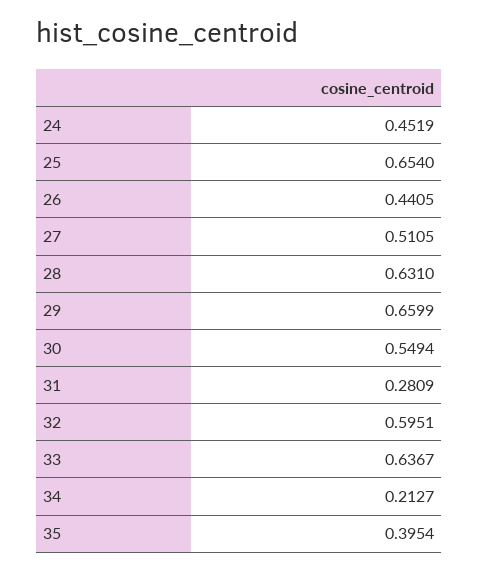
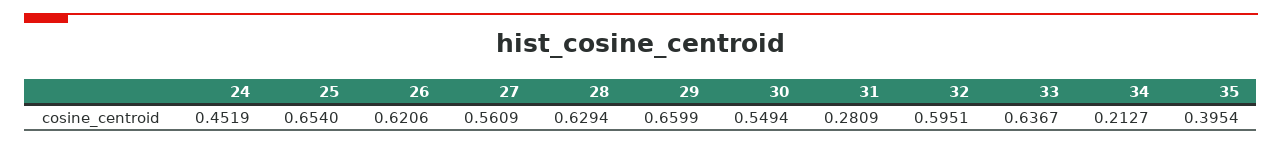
26: 0.4405 -> 0.6206
27: 0.5105 -> 0.5609
28: 0.631 -> 0.6294

